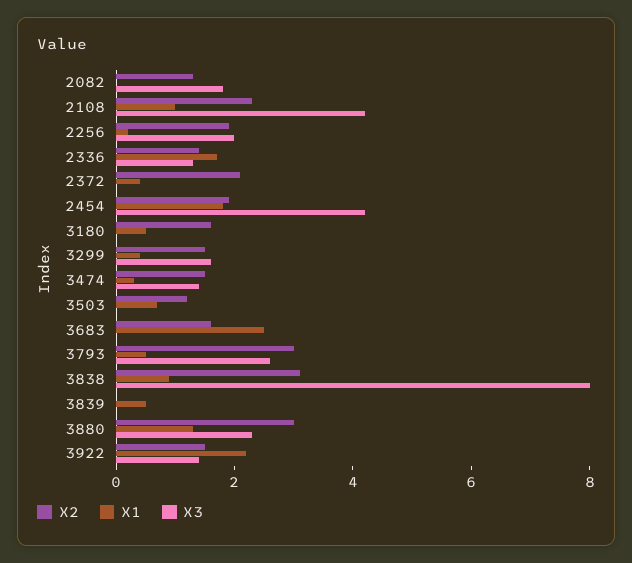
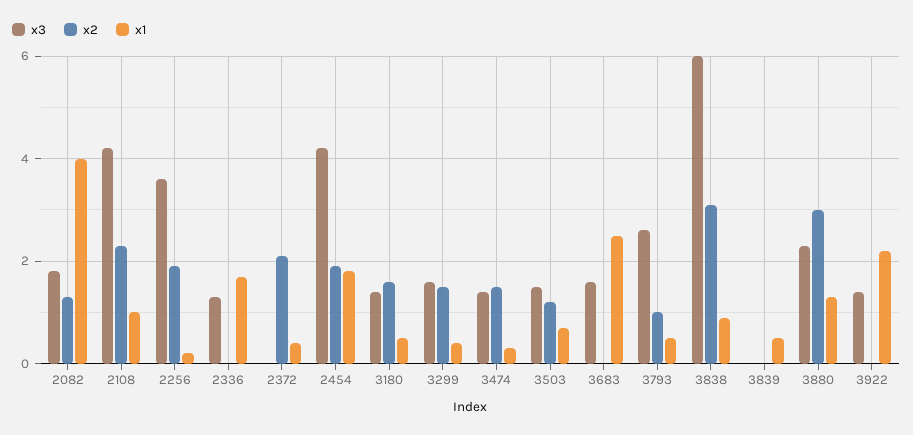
X1, 2082: 0 -> 4
X3, 2256: 2 -> 3.5
X2, 2336: 1.5 -> 0
X3, 3180: 0 -> 1.5
X3, 3503: 0 -> 1.5
X2, 3683: 1.5 -> 0
X3, 3683: 0 -> 1.5
X2, 3793: 3 -> 1
X3, 3838: 8 -> 6
X2, 3922: 1.5 -> 0

